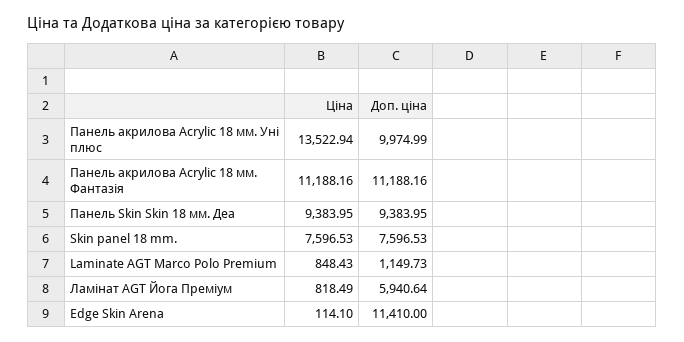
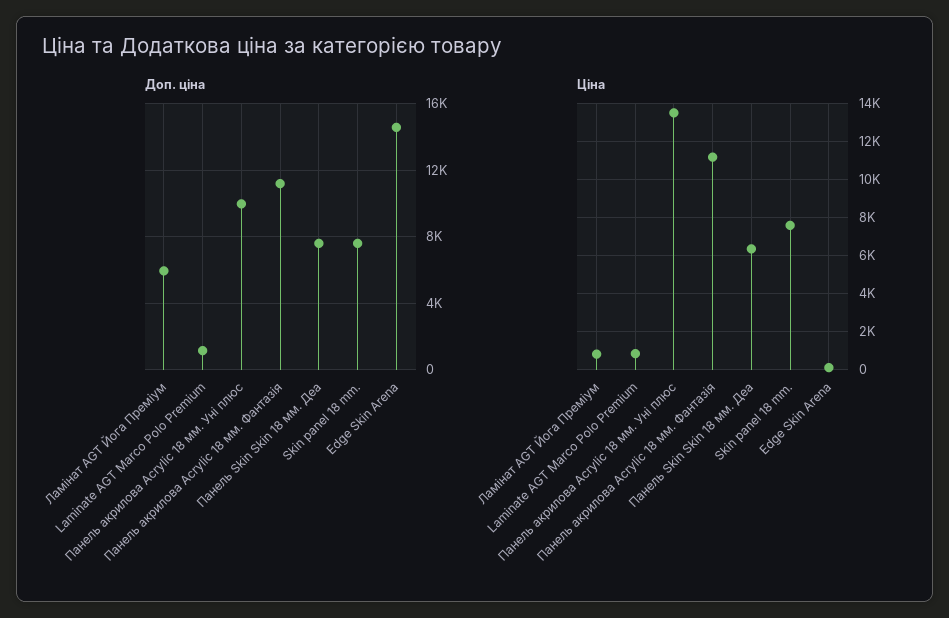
Ціна, Панель Skin Skin 18 мм. Деа: 9383.95 -> 6500
Доп. ціна, Панель Skin Skin 18 мм. Деа: 9383.95 -> 7500
Доп. ціна, Edge Skin Arena: 11410 -> 14500

